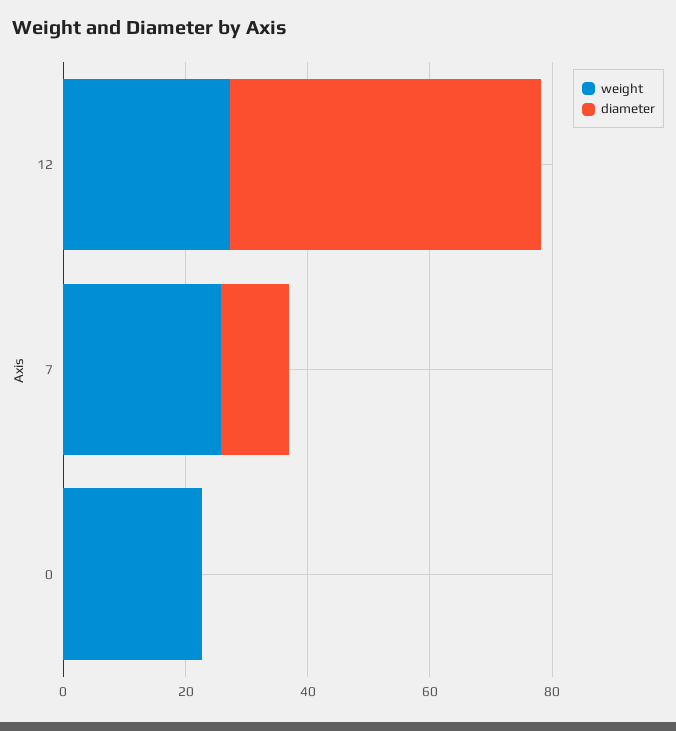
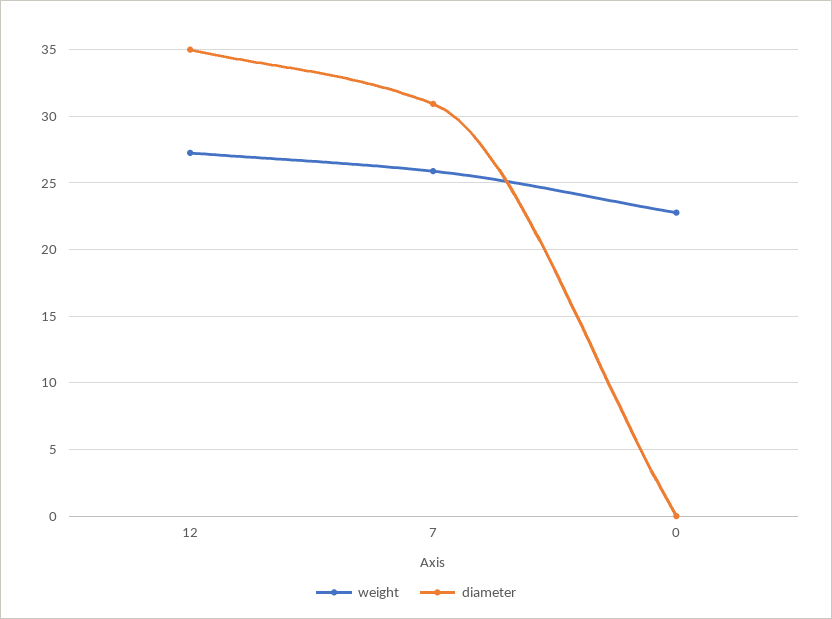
diameter, 12: 50 -> 35
diameter, 7: 10 -> 31

